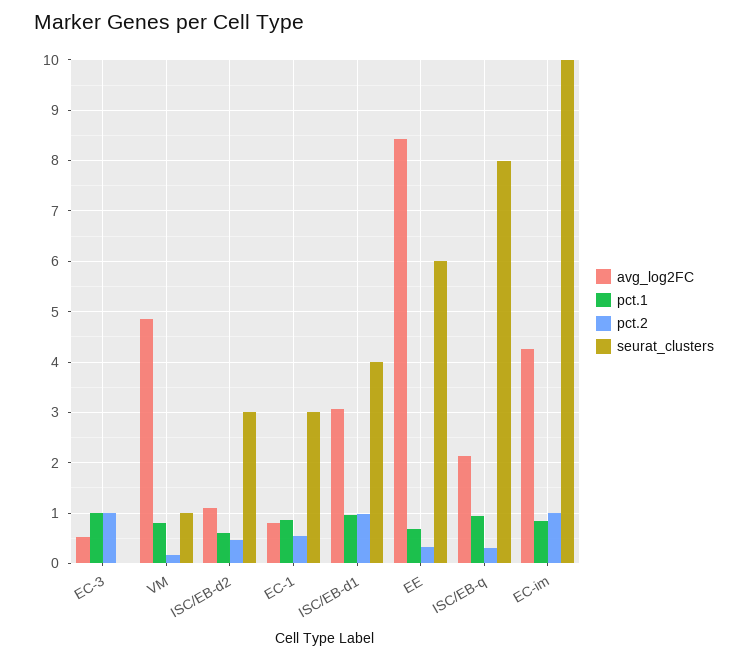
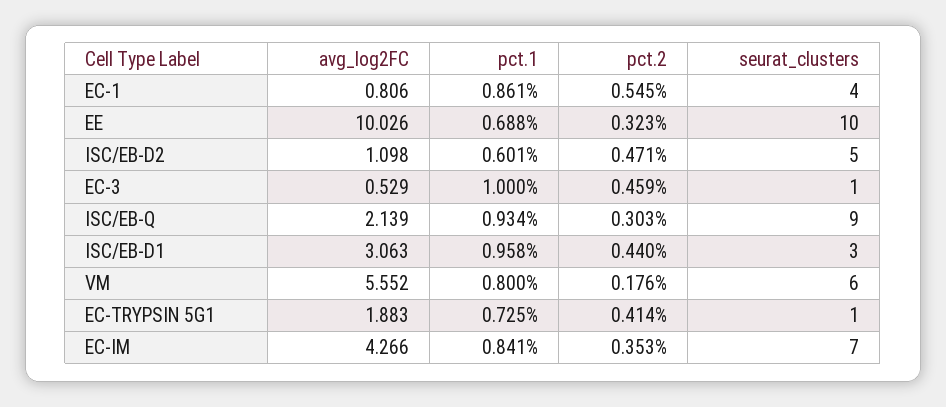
pct.2, EC-3: 1 -> 0.459
seurat_clusters, EC-3: 0 -> 1
avg_log2FC, VM: 4.8 -> 5.552
seurat_clusters, VM: 1 -> 6
seurat_clusters, ISC/EB-d2: 3 -> 5
seurat_clusters, EC-1: 3 -> 4
pct.2, ISC/EB-d1: 1 -> 0.44
seurat_clusters, ISC/EB-d1: 4 -> 3
avg_log2FC, EE: 8.4 -> 10.026
seurat_clusters, EE: 6 -> 10
seurat_clusters, ISC/EB-q: 8 -> 9
pct.2, EC-im: 1 -> 0.353
seurat_clusters, EC-im: 10 -> 7
avg_log2FC, EC-TRYPSIN 5G1: none -> 1.883
pct.1, EC-TRYPSIN 5G1: none -> 0.725
pct.2, EC-TRYPSIN 5G1: none -> 0.414
seurat_clusters, EC-TRYPSIN 5G1: none -> 1

